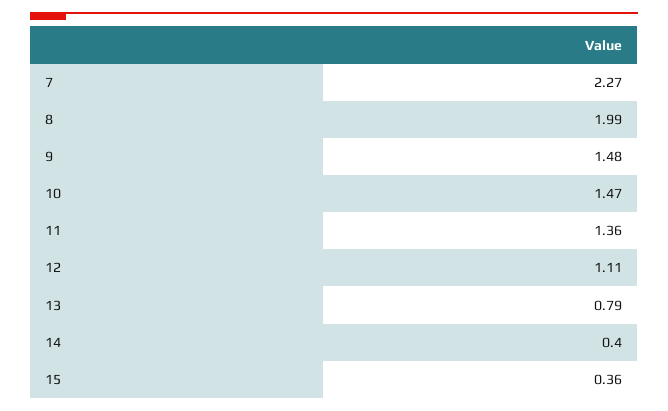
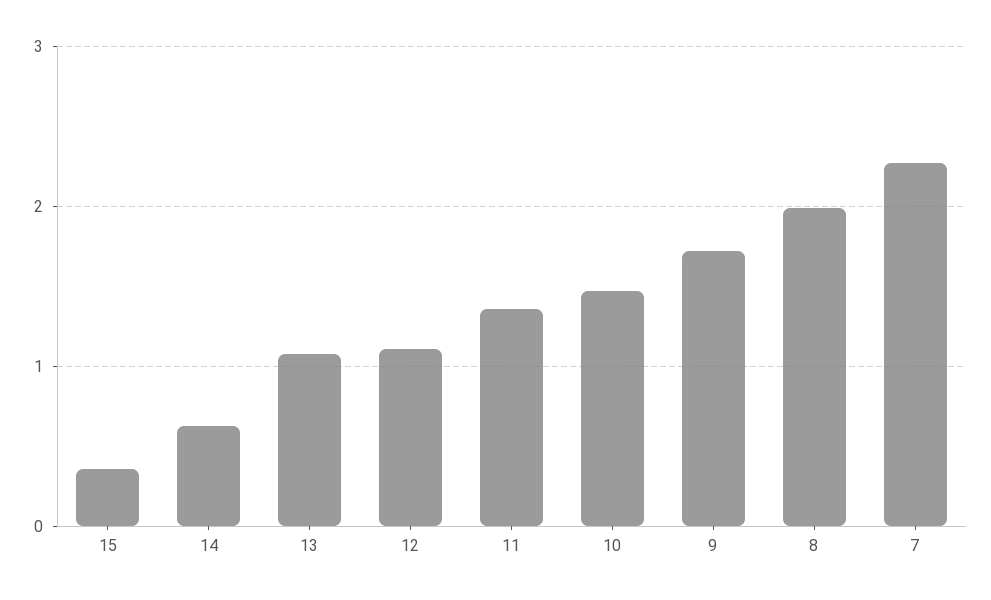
9: 1.48 -> 1.7
13: 0.79 -> 1.1
14: 0.4 -> 0.6

